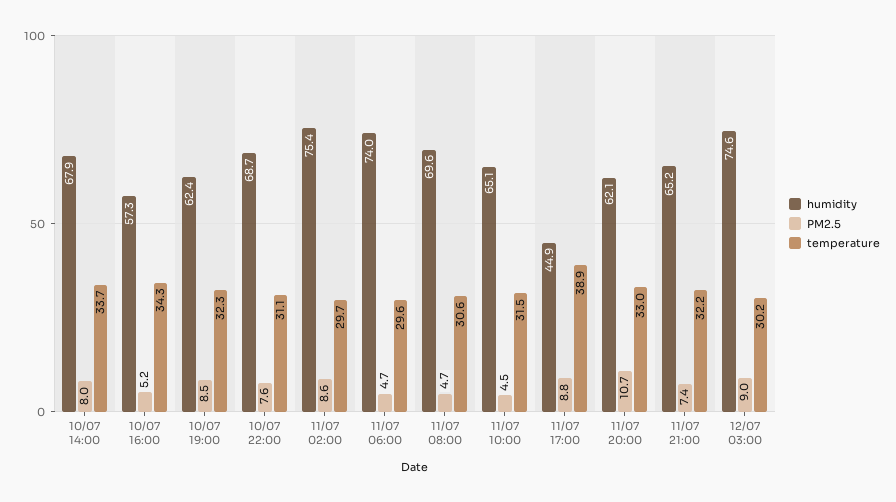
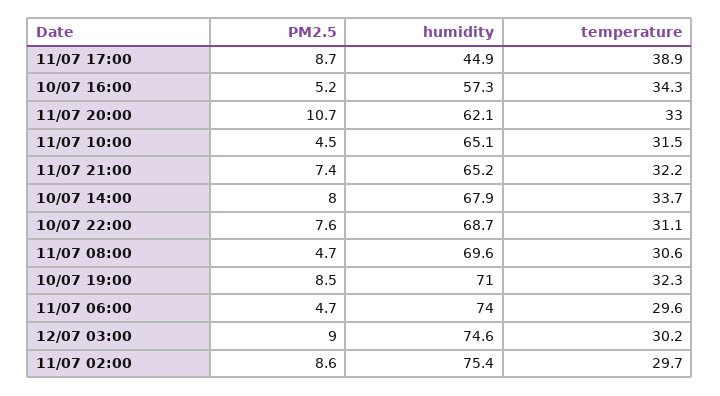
humidity, 10/07 19:00: 62.4 -> 71
PM2.5, 11/07 17:00: 8.8 -> 8.7

